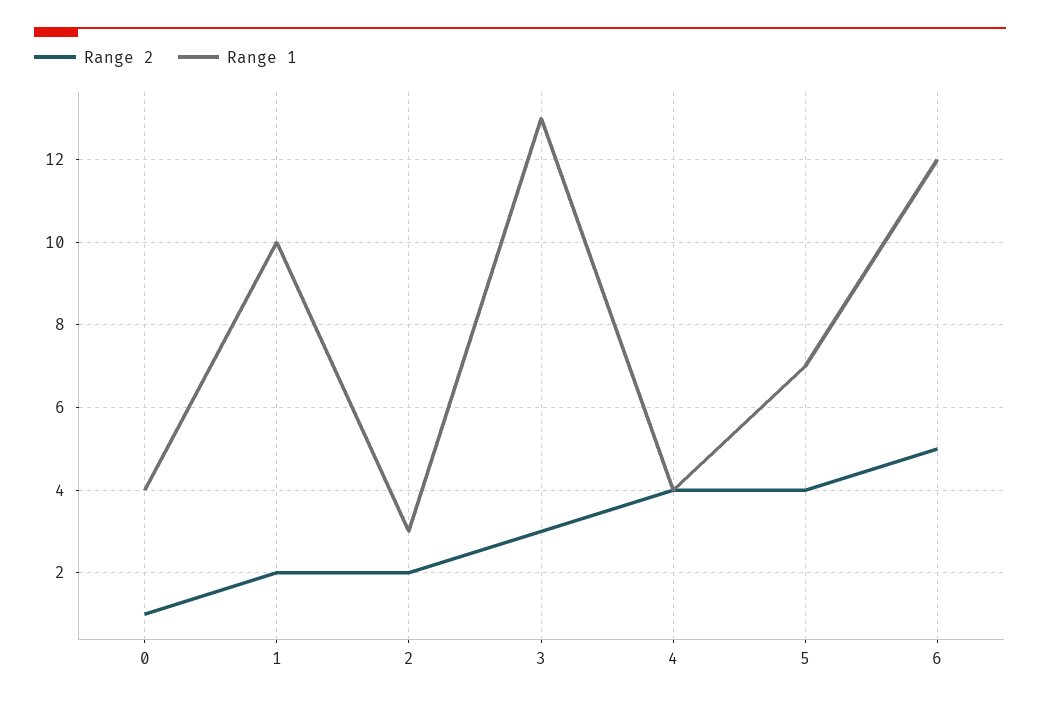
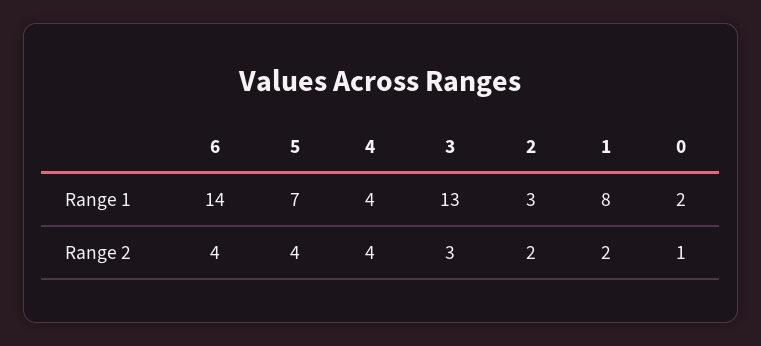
Range 1, 0: 4 -> 2
Range 1, 1: 10 -> 8
Range 2, 6: 5 -> 4
Range 1, 6: 12 -> 14

